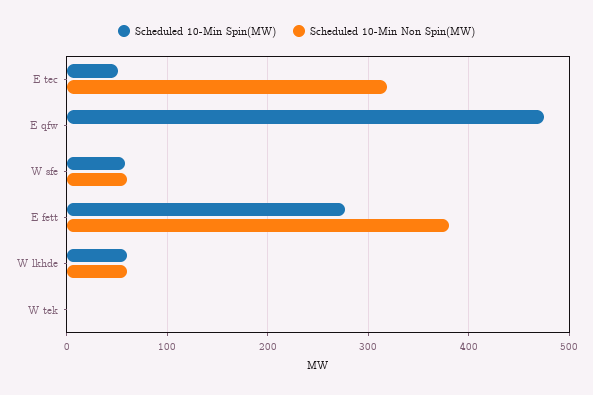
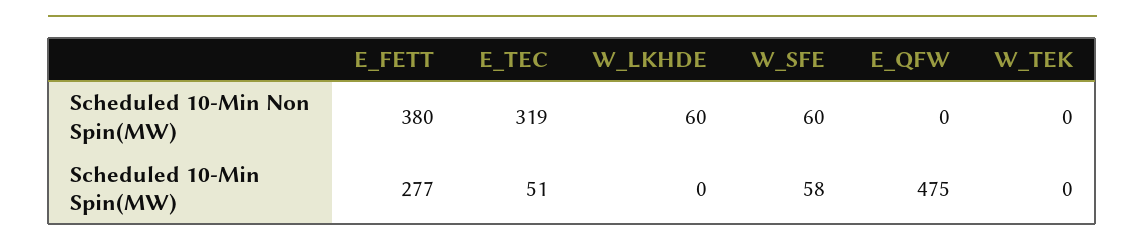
Scheduled 10-Min Spin(MW), W lkhde: 60 -> 0

